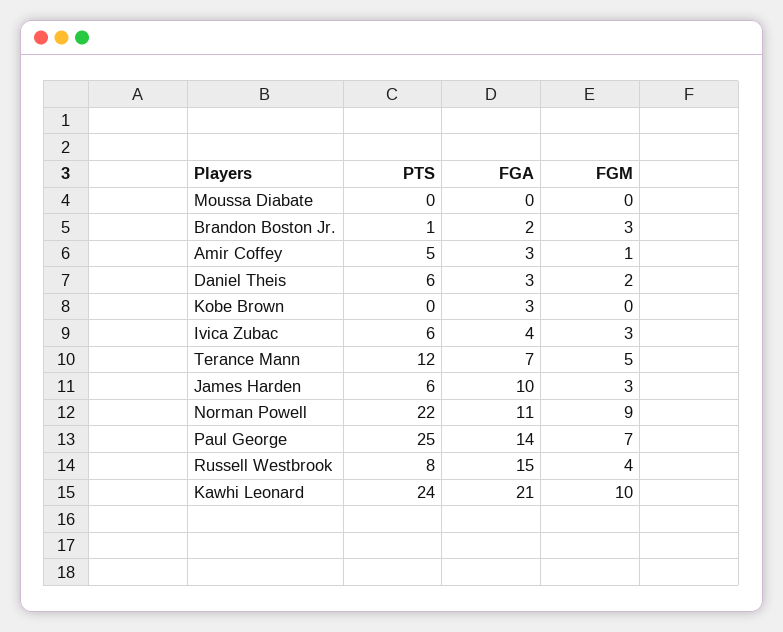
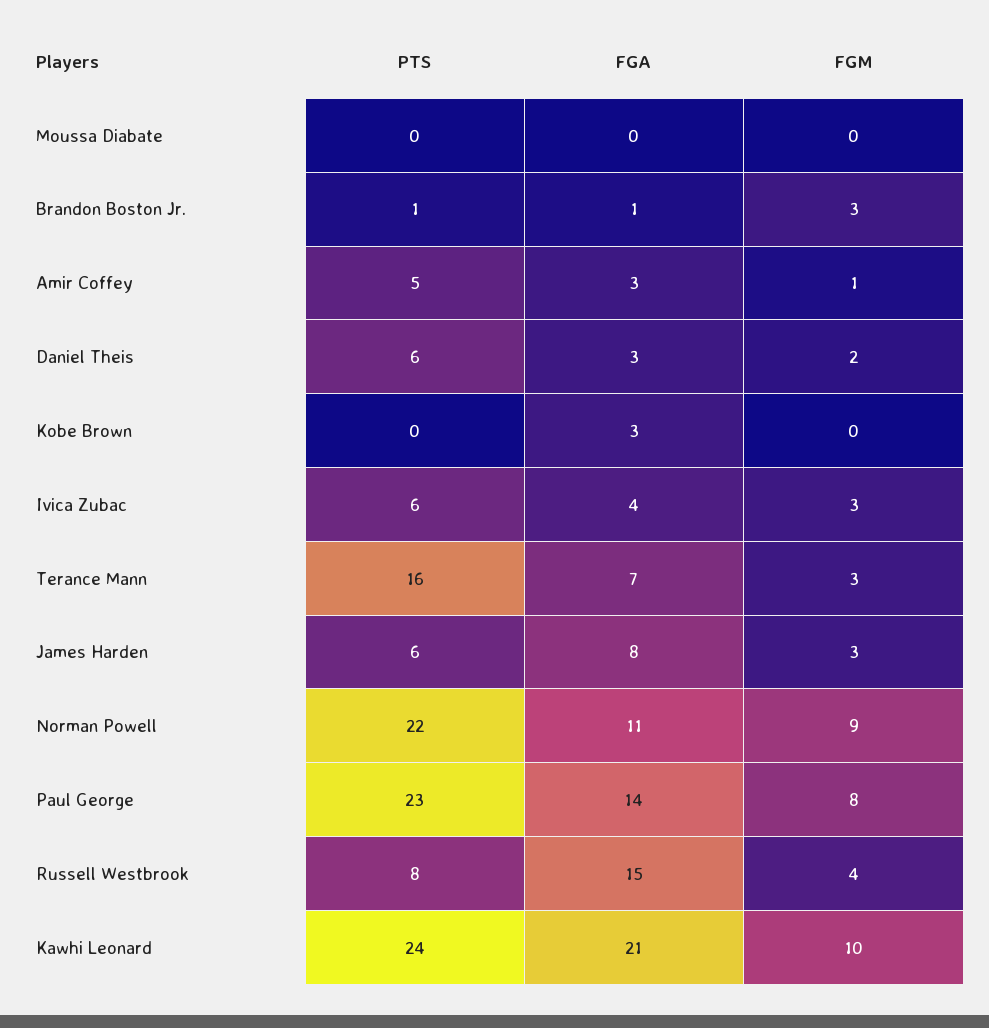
FGA, Brandon Boston Jr.: 2 -> 1
PTS, Terance Mann: 12 -> 16
FGM, Terance Mann: 5 -> 3
FGA, James Harden: 10 -> 8
PTS, Paul George: 25 -> 23
FGM, Paul George: 7 -> 8

